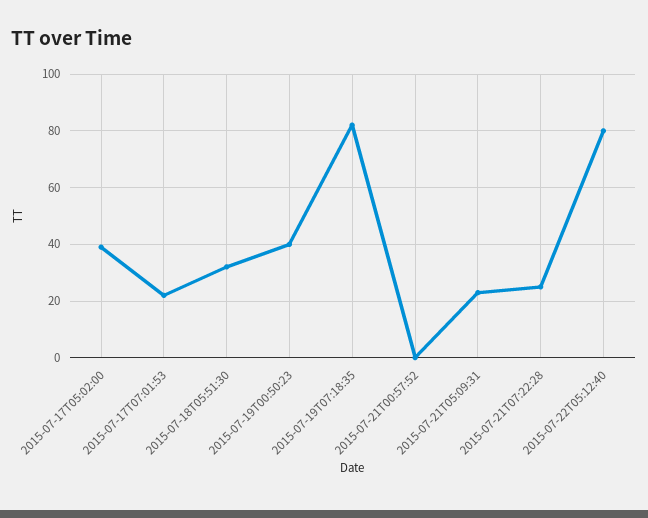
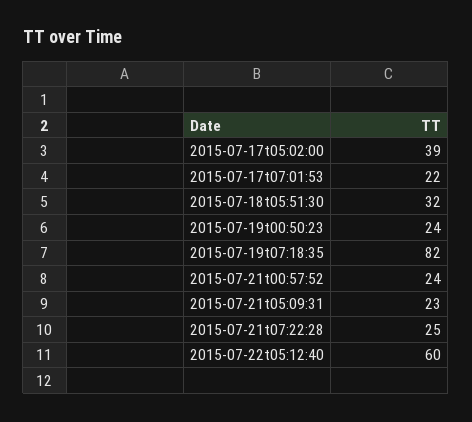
2015-07-19T00:50:23: 40 -> 24
2015-07-21T00:57:52: 0 -> 24
2015-07-22T05:12:40: 80 -> 60

